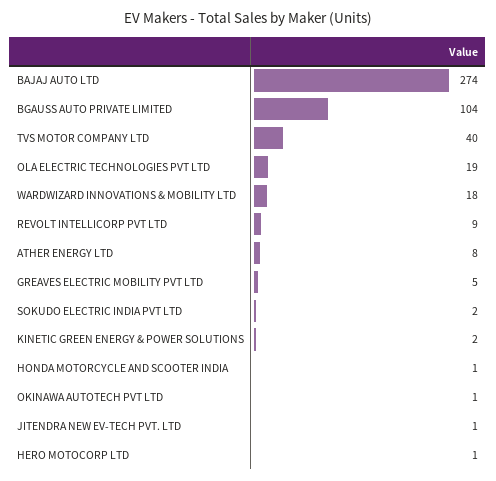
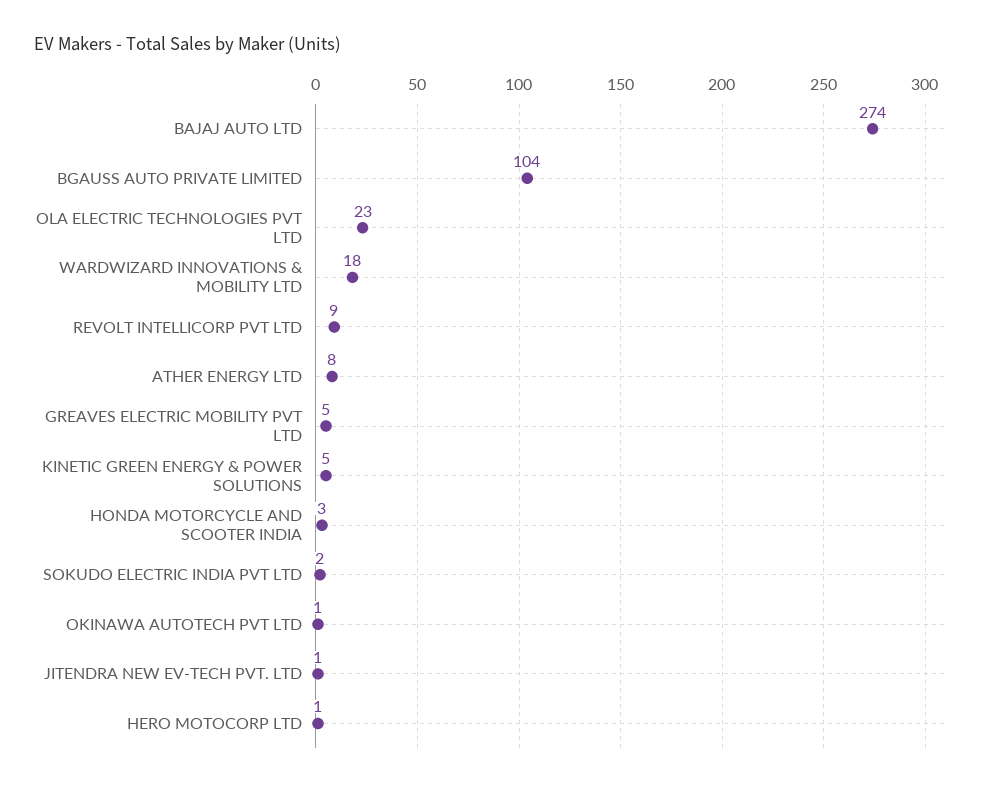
TVS MOTOR COMPANY LTD: 40 -> none
OLA ELECTRIC TECHNOLOGIES PVT LTD: 19 -> 23
KINETIC GREEN ENERGY & POWER SOLUTIONS: 2 -> 5
HONDA MOTORCYCLE AND SCOOTER INDIA: 1 -> 3

